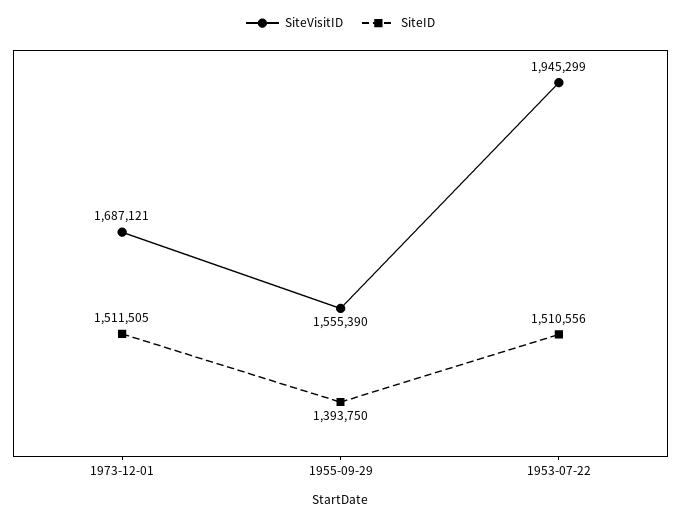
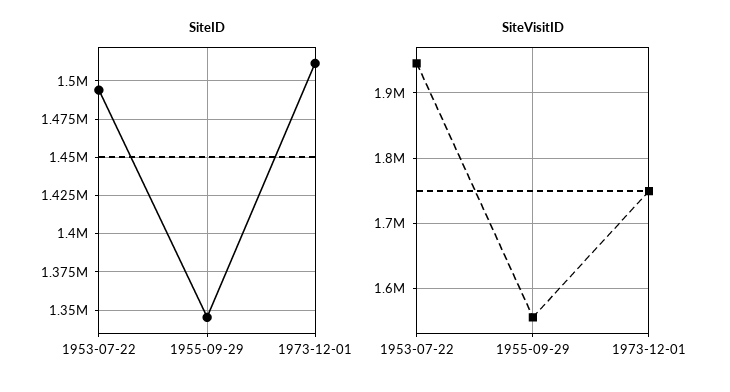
SiteVisitID, 1973-12-01: 1687121 -> 1750000
SiteID, 1955-09-29: 1393750 -> 1345000
SiteID, 1953-07-22: 1510556 -> 1495000

